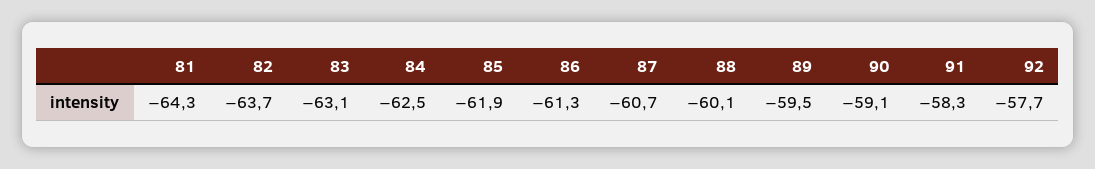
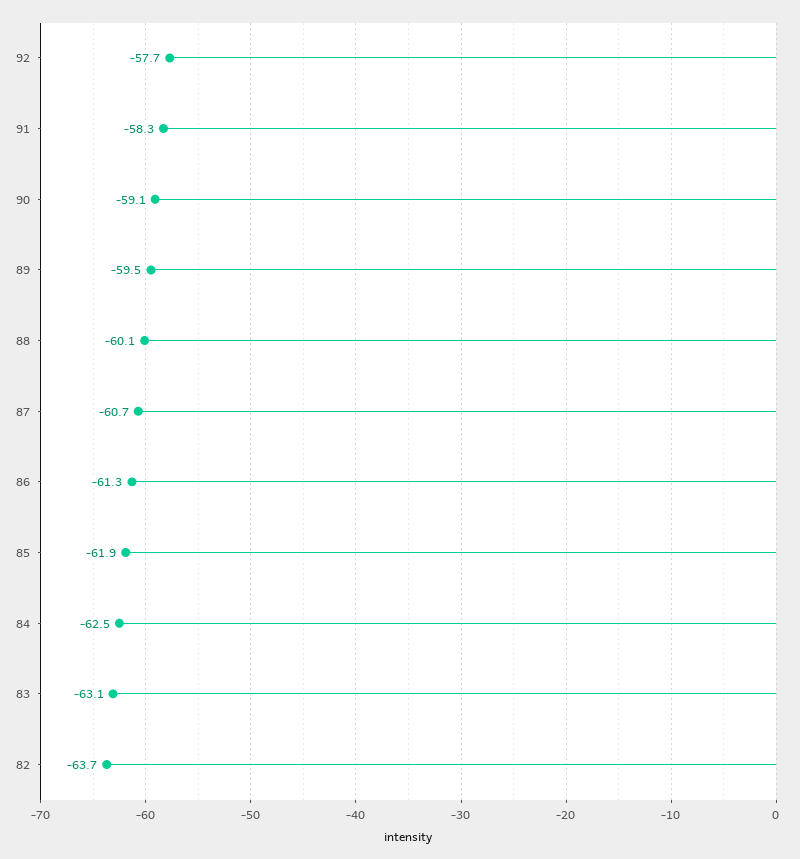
81: -64.3 -> none

